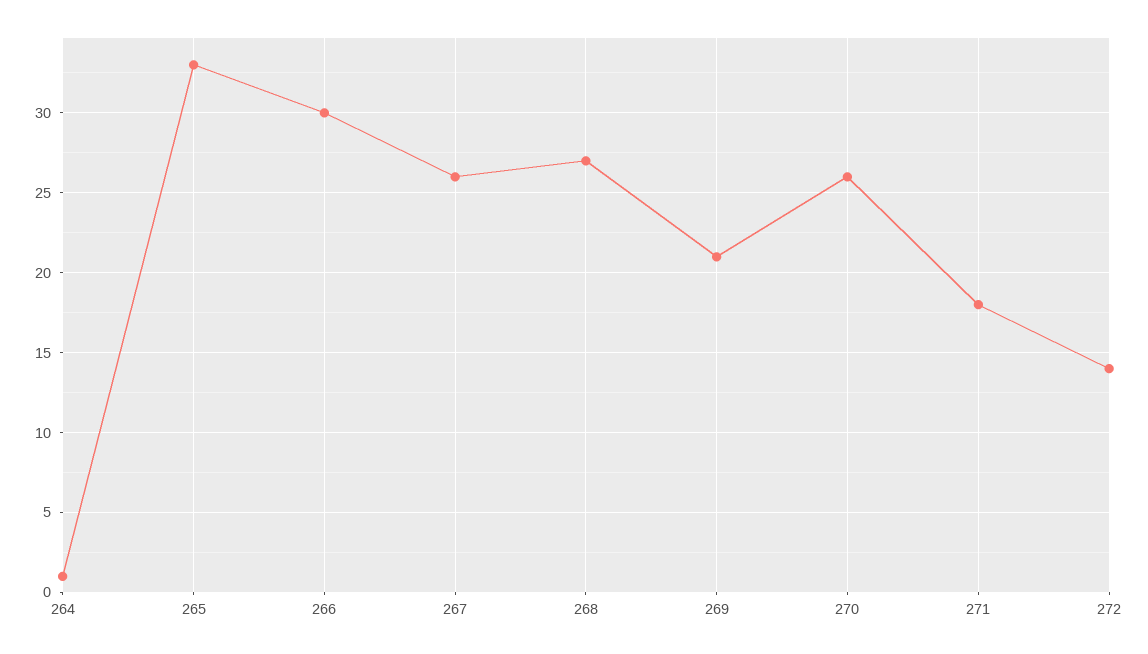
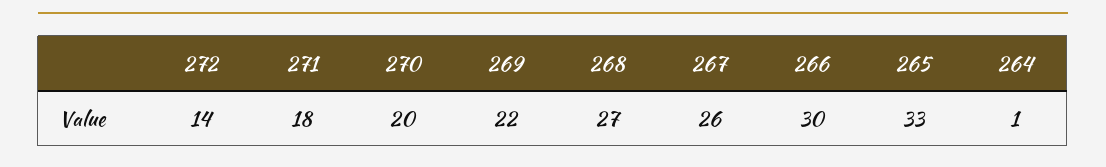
269: 21 -> 22
270: 26 -> 20

